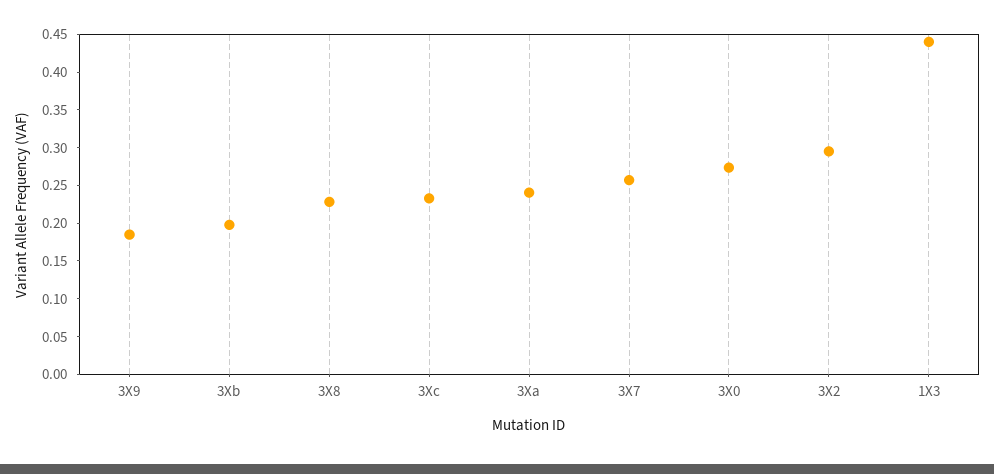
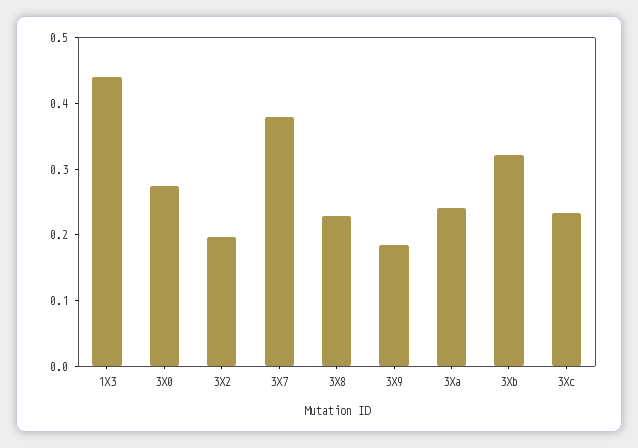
3Xb: 0.2 -> 0.32
3X7: 0.25 -> 0.38
3X2: 0.3 -> 0.2

